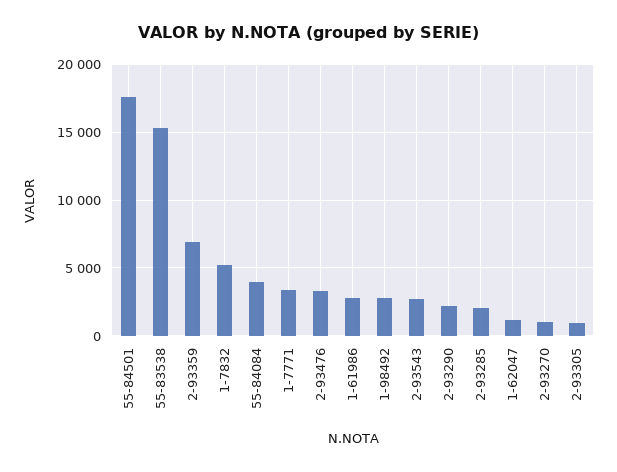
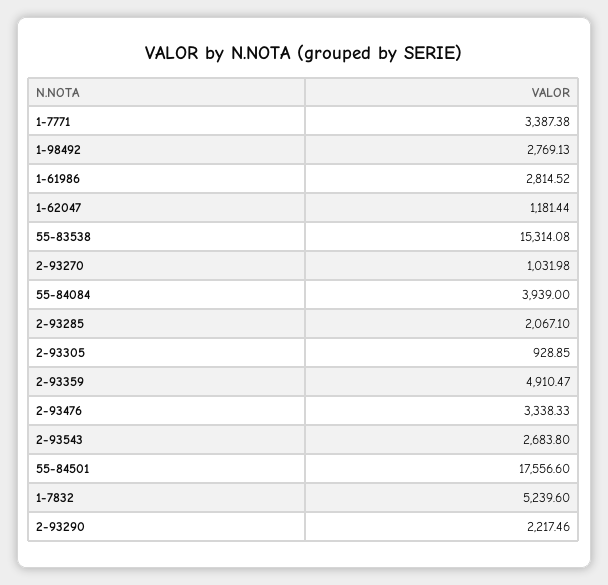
2-93359: 7000 -> 4910.47

